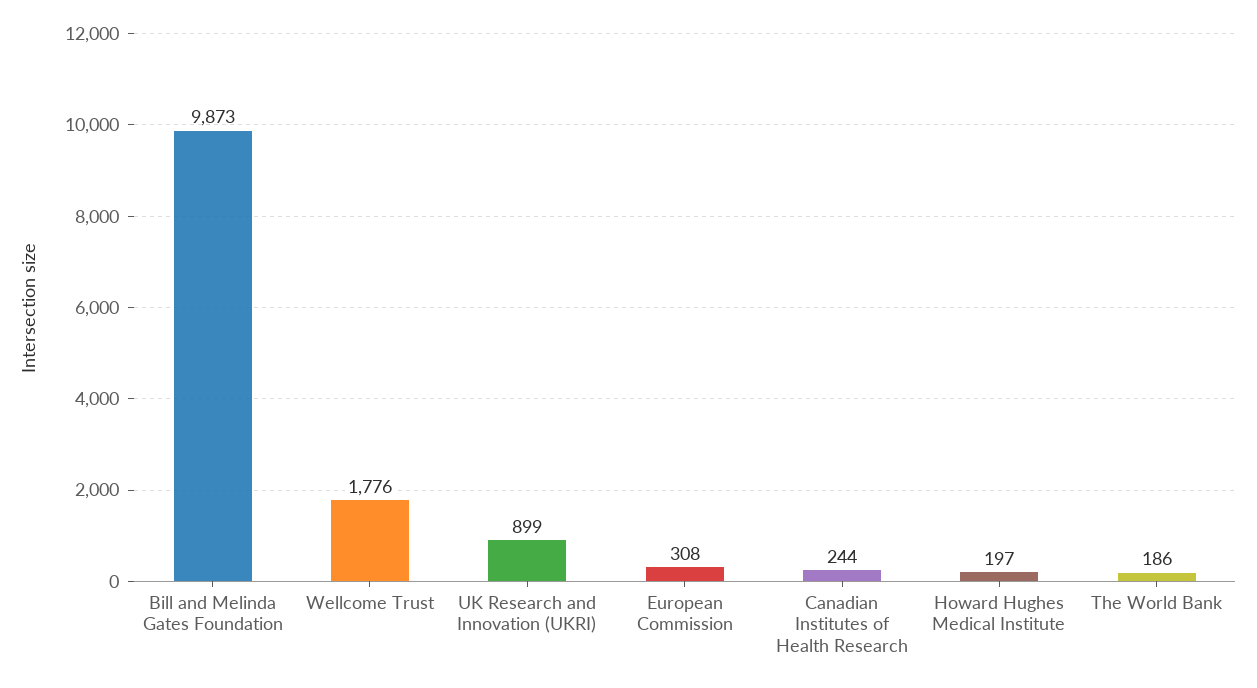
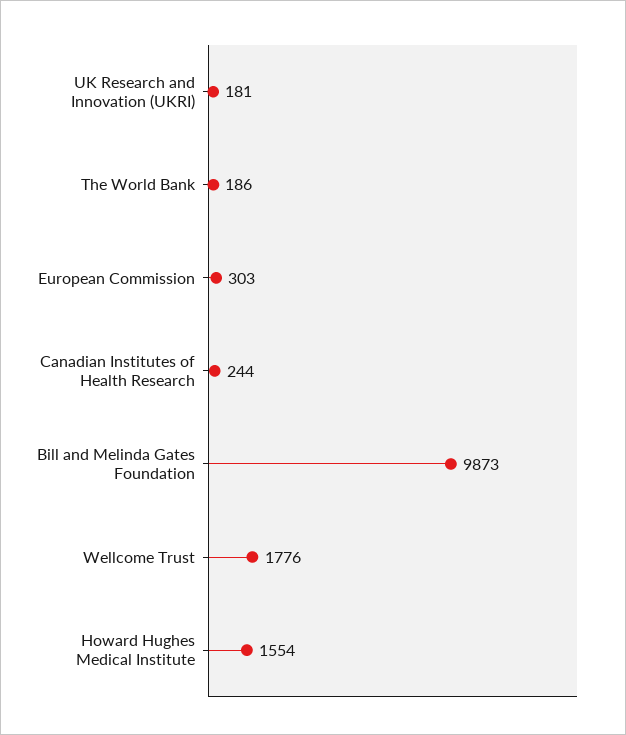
UK Research and Innovation (UKRI): 899 -> 181
European Commission: 308 -> 303
Howard Hughes Medical Institute: 197 -> 1554

